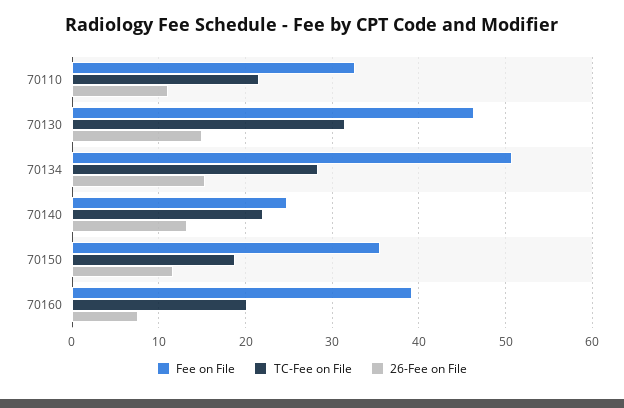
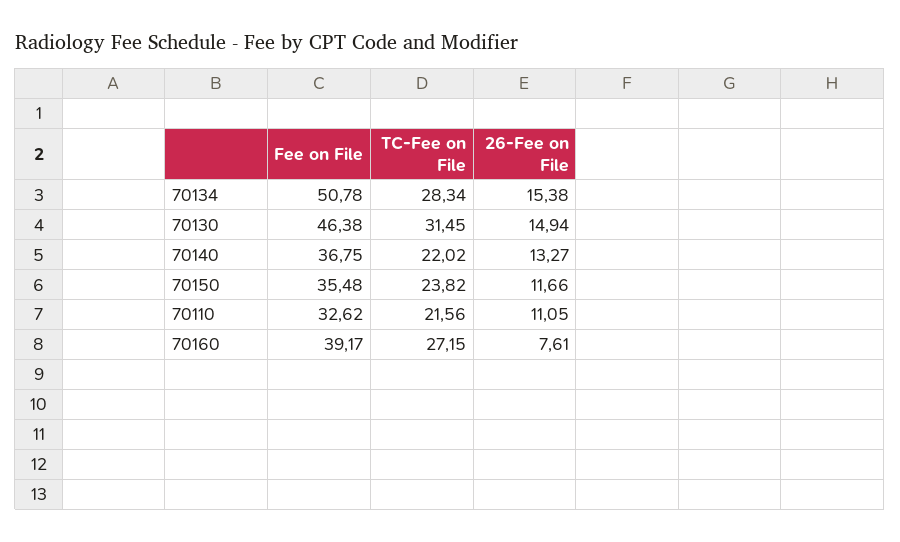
Fee on File, 70140: 25 -> 36.75
TC-Fee on File, 70150: 19 -> 23.82
TC-Fee on File, 70160: 20 -> 27.15

